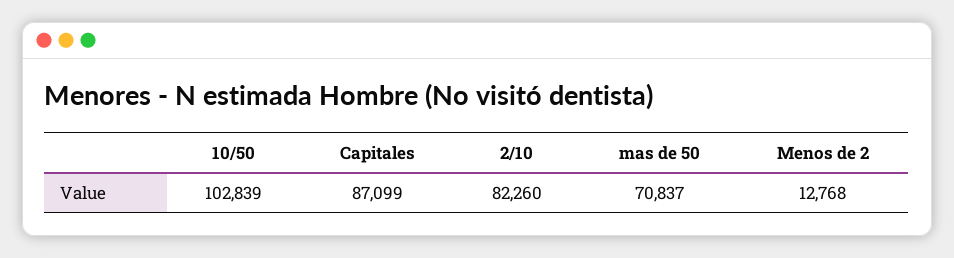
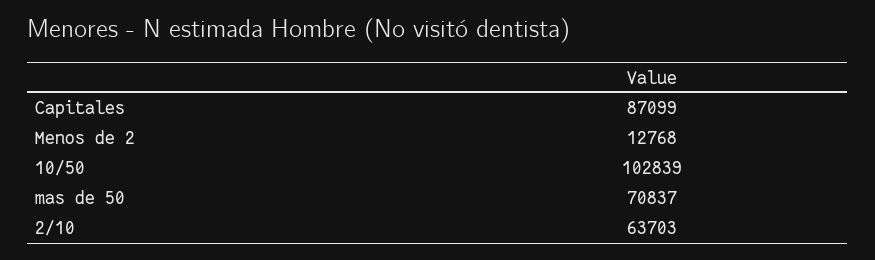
2/10: 82260 -> 63703

